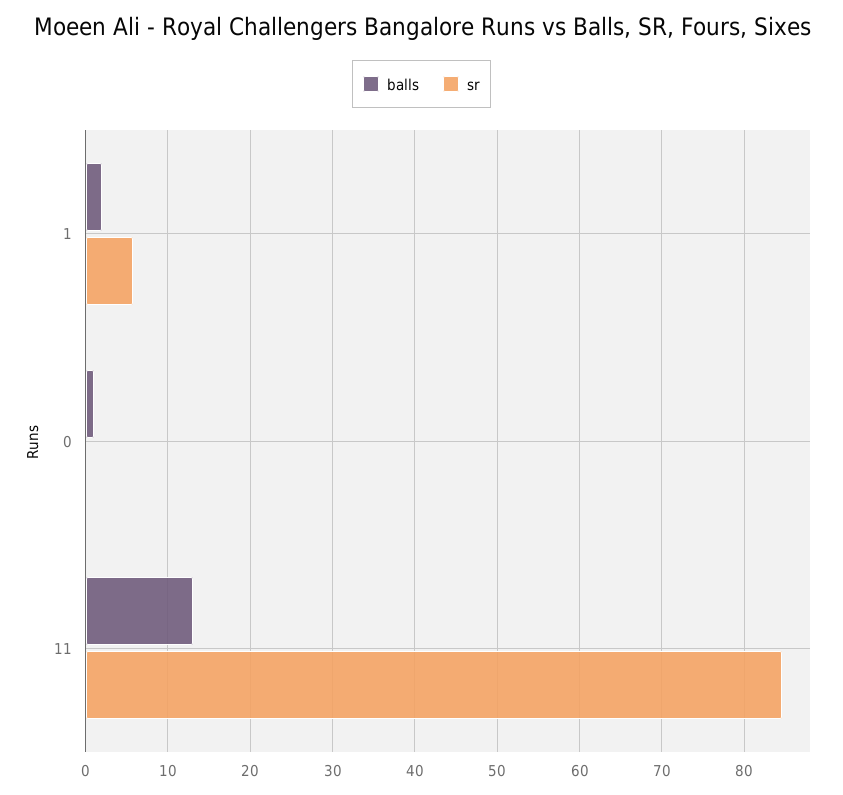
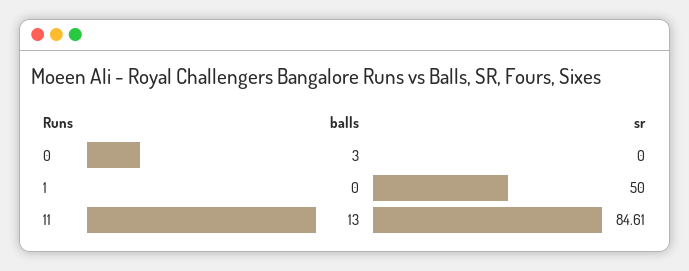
balls, 1: 2 -> 0
sr, 1: 6 -> 50
balls, 0: 1 -> 3

